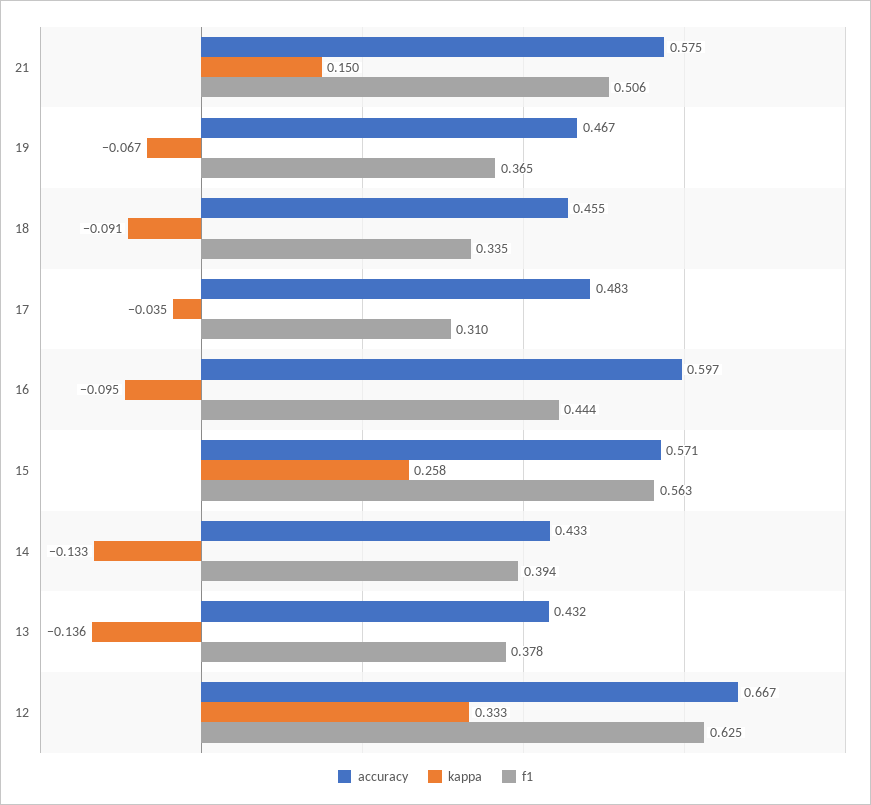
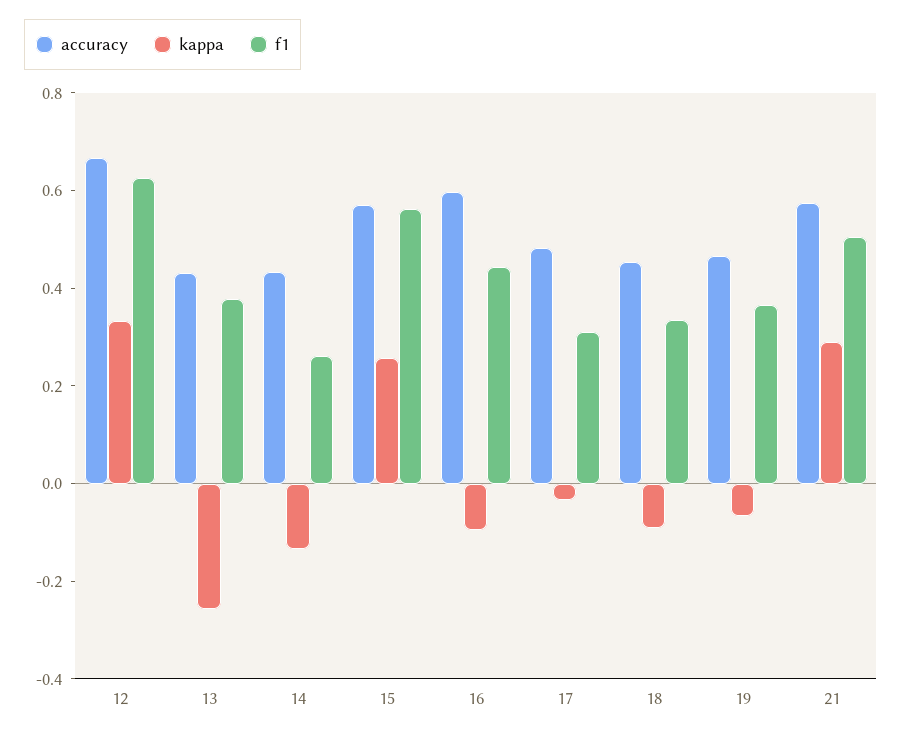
kappa, 21: 0.15 -> 0.3
f1, 14: 0.394 -> 0.25
kappa, 13: -0.136 -> -0.25

